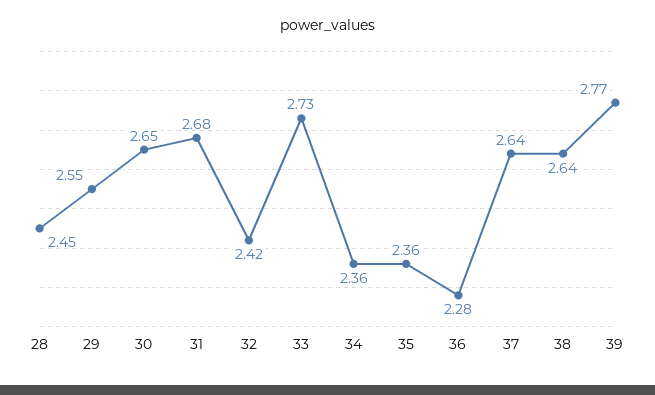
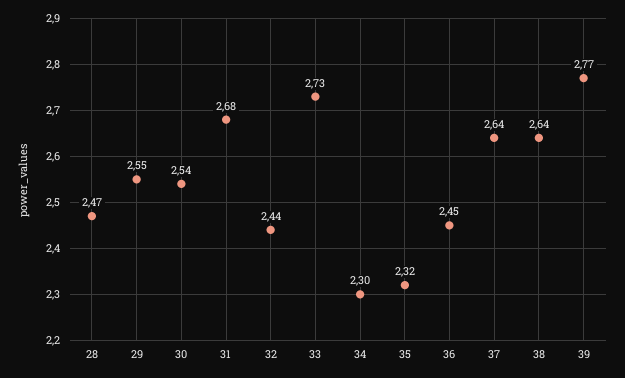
28: 2.45 -> 2.47
30: 2.65 -> 2.54
32: 2.42 -> 2.44
34: 2.36 -> 2.3
35: 2.36 -> 2.32
36: 2.28 -> 2.45

